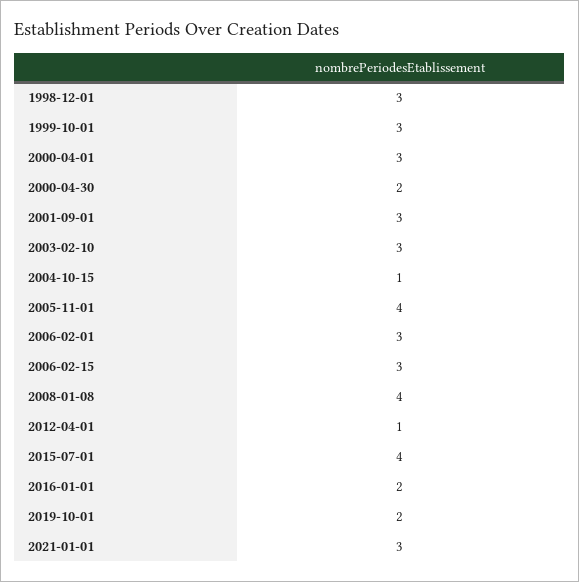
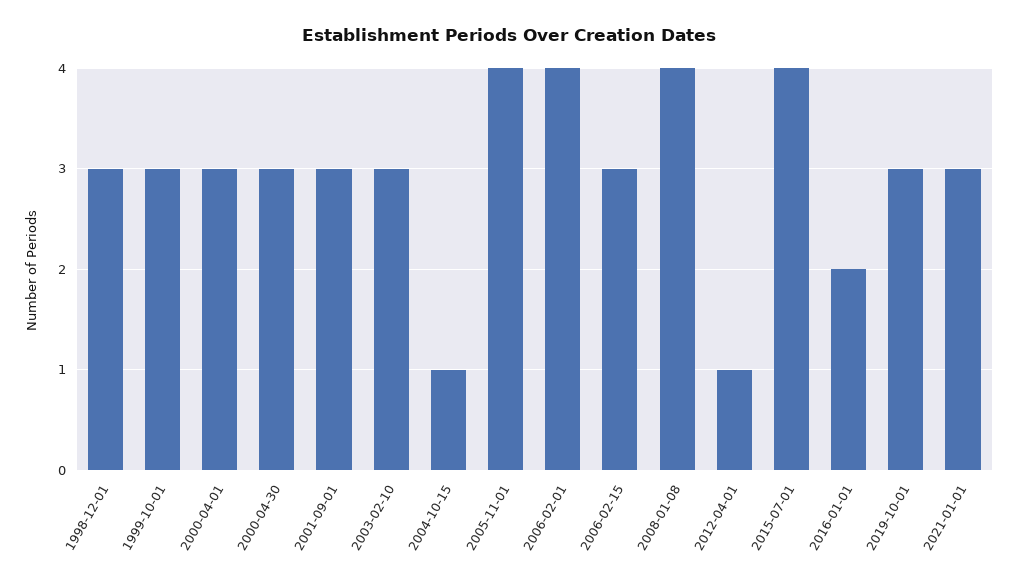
2000-04-30: 2 -> 3
2006-02-01: 3 -> 4
2019-10-01: 2 -> 3

